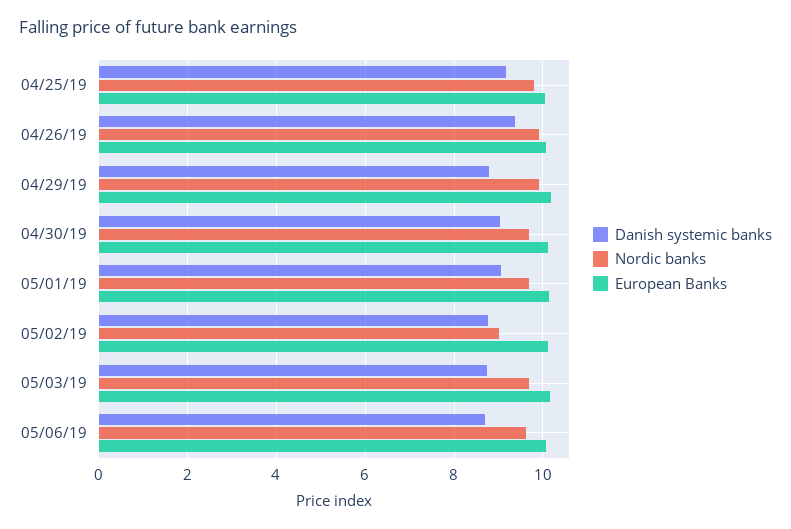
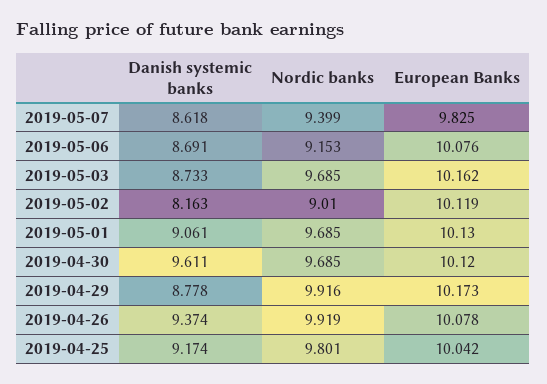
Danish systemic banks, 04/30/19: 9 -> 9.611
Danish systemic banks, 05/02/19: 8.8 -> 8.163
Nordic banks, 05/06/19: 9.6 -> 9.153
Danish systemic banks, 2019-05-07: none -> 8.618
Nordic banks, 2019-05-07: none -> 9.399
European Banks, 2019-05-07: none -> 9.825

